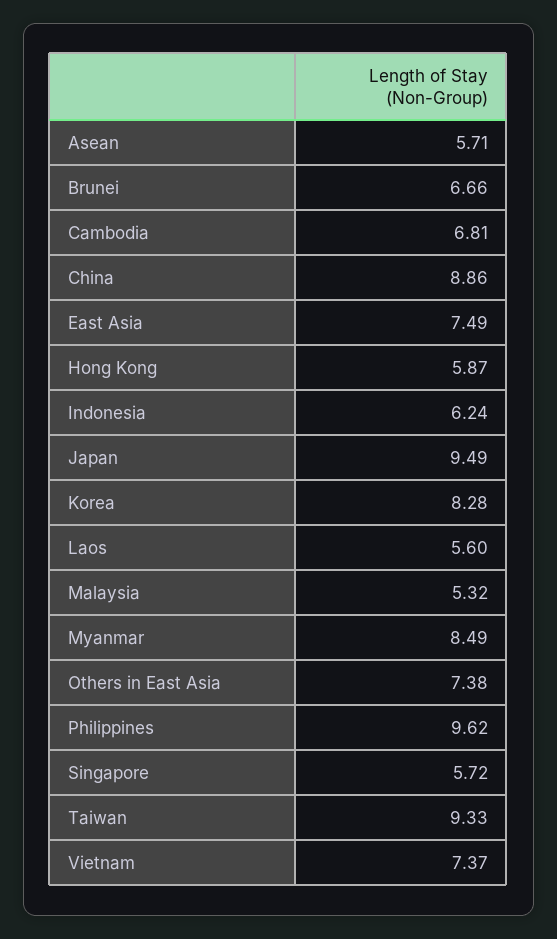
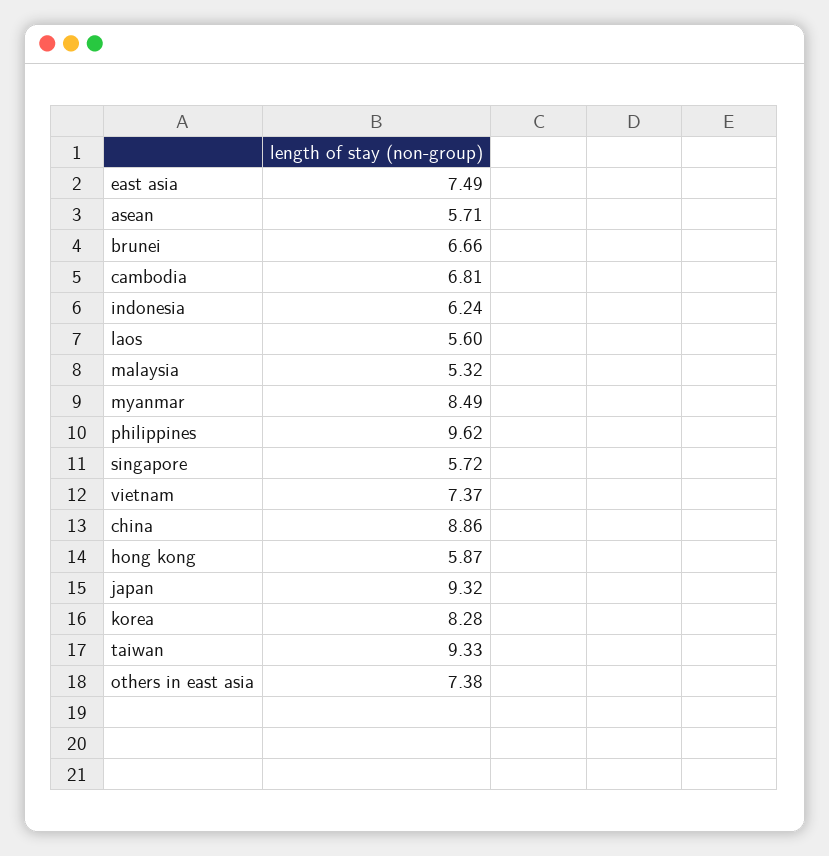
Japan: 9.49 -> 9.32

